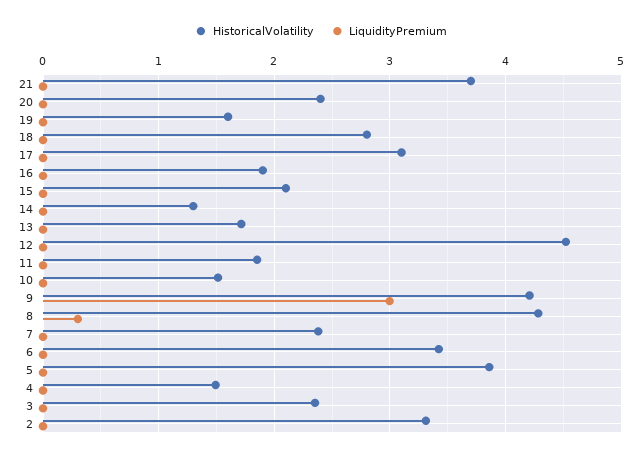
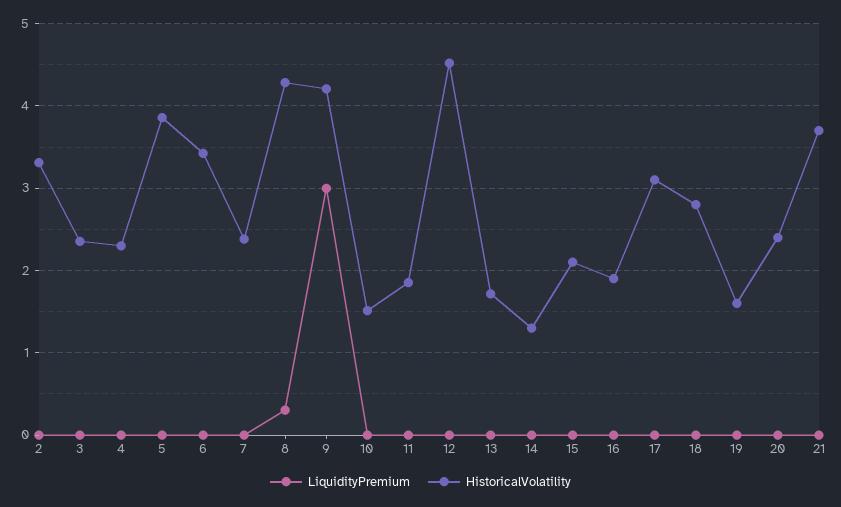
HistoricalVolatility, 4: 1.5 -> 2.3

